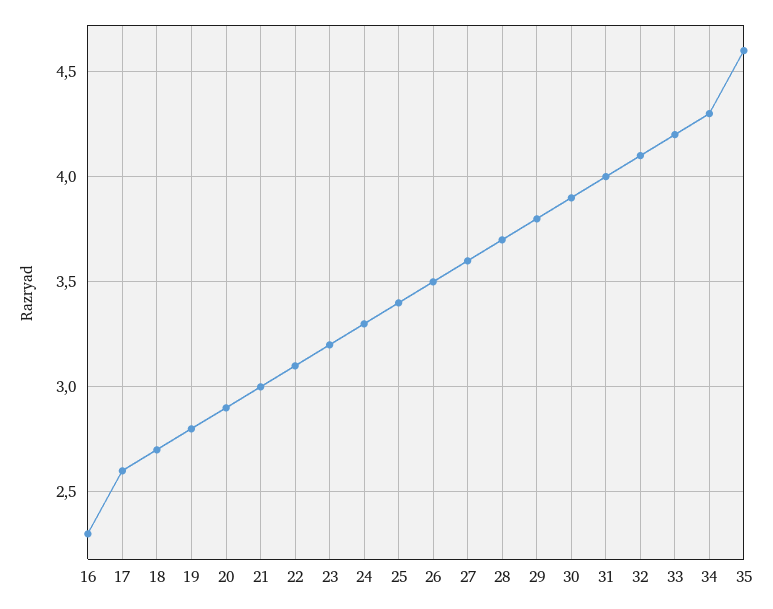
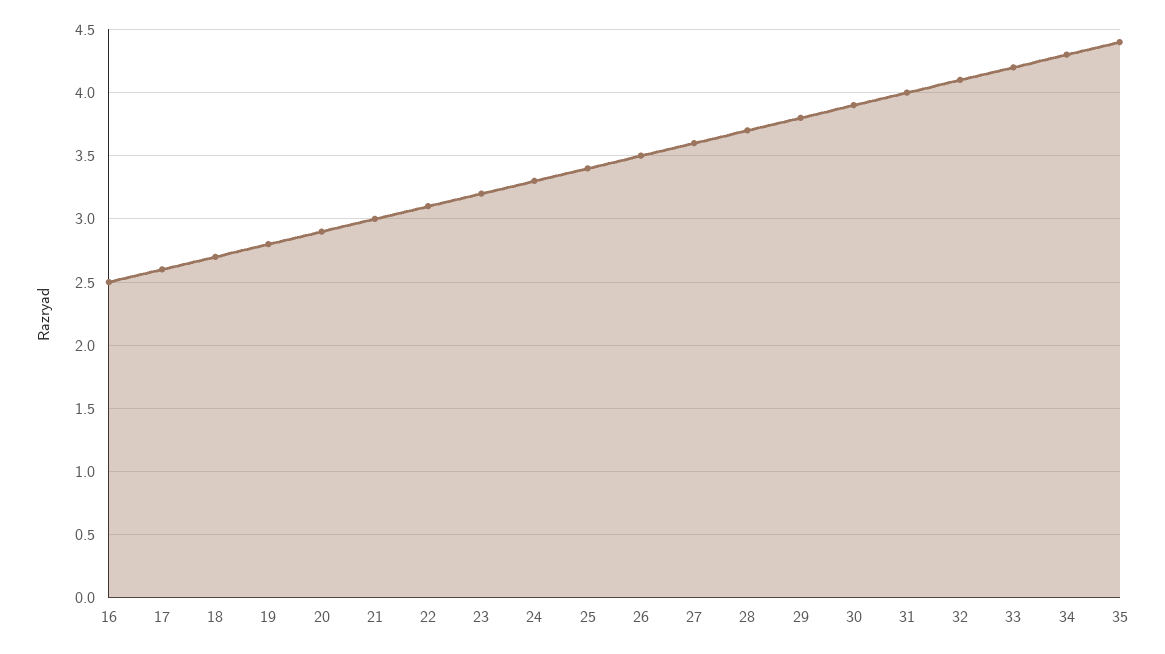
16: 2.3 -> 2.5
35: 4.6 -> 4.4

